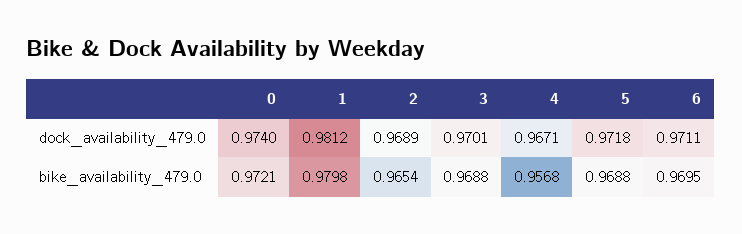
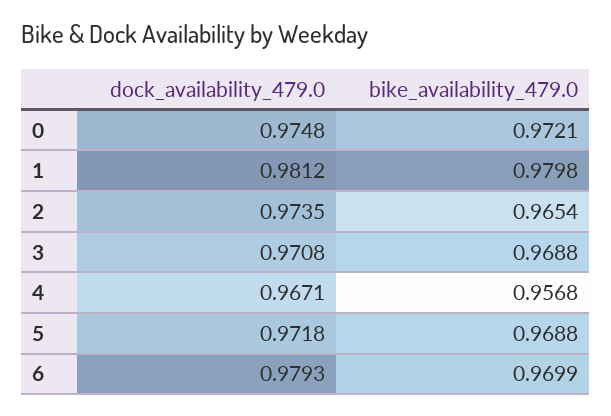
0, dock_availability_479.0: 0.974 -> 0.9748
2, dock_availability_479.0: 0.9689 -> 0.9735
3, dock_availability_479.0: 0.9701 -> 0.9708
6, dock_availability_479.0: 0.9711 -> 0.9793
6, bike_availability_479.0: 0.9695 -> 0.9699

